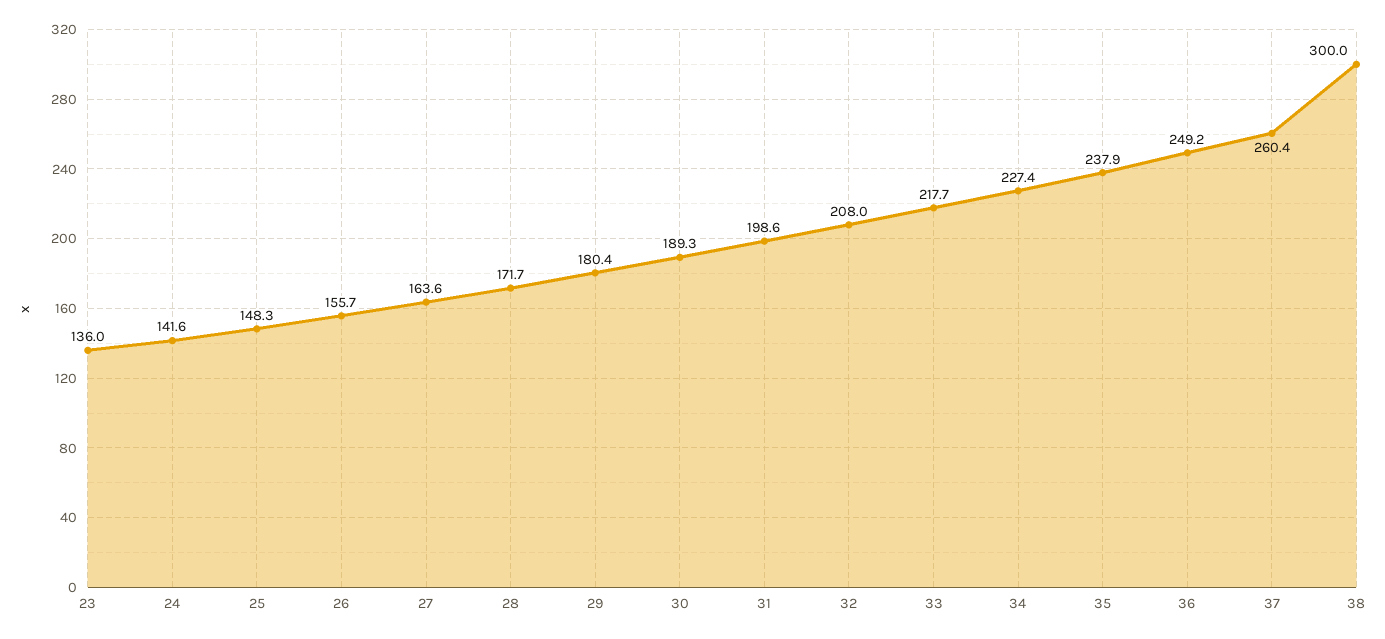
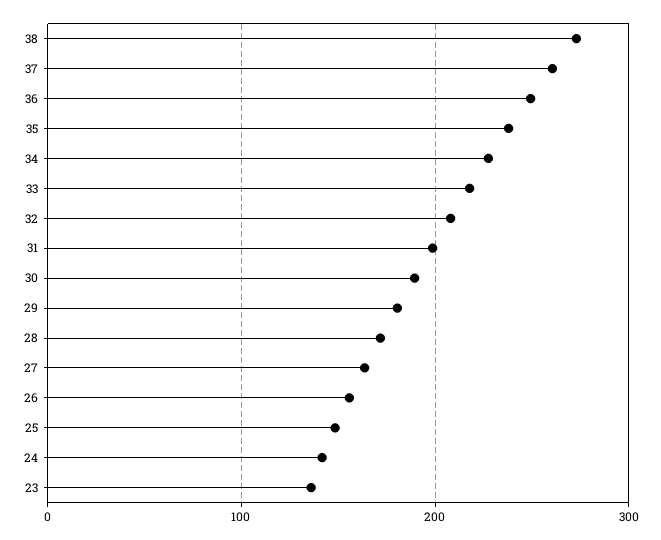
38: 300 -> 270

